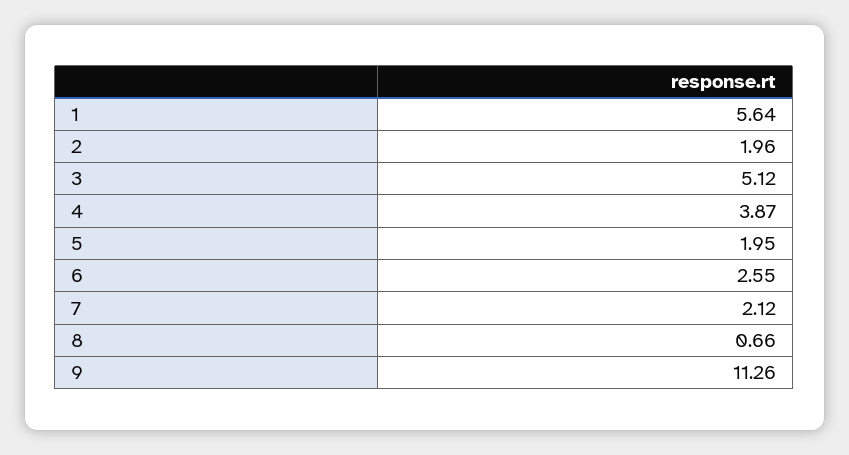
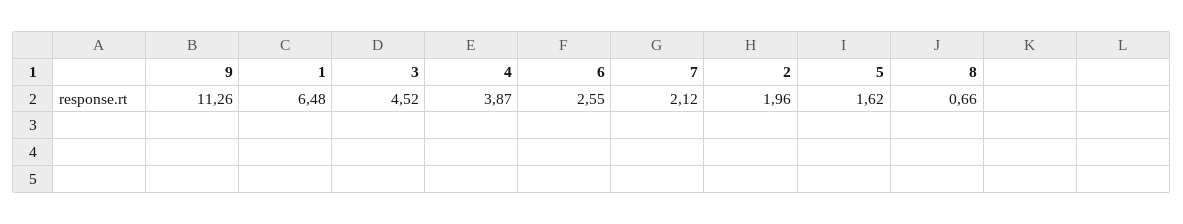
1: 5.64 -> 6.48
3: 5.12 -> 4.52
5: 1.95 -> 1.62

